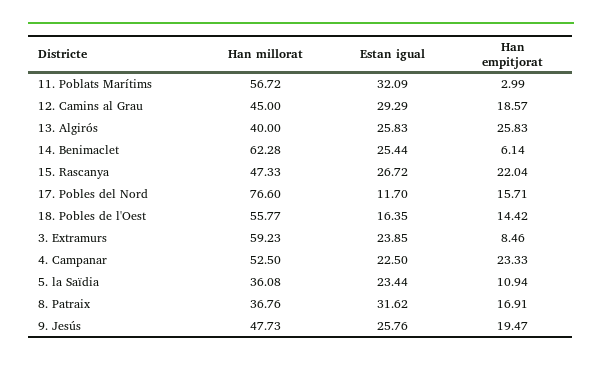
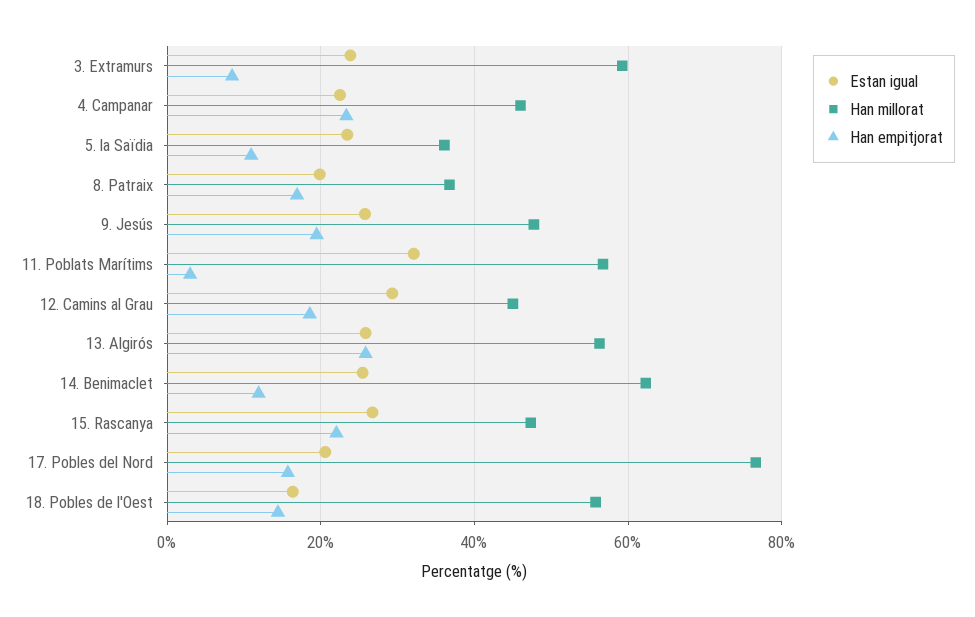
Han millorat, 13. Algirós: 40 -> 56
Han empitjorat, 14. Benimaclet: 6.14 -> 12
Estan igual, 17. Pobles del Nord: 11.7 -> 20
Han millorat, 4. Campanar: 52.5 -> 46
Estan igual, 8. Patraix: 31.62 -> 20

